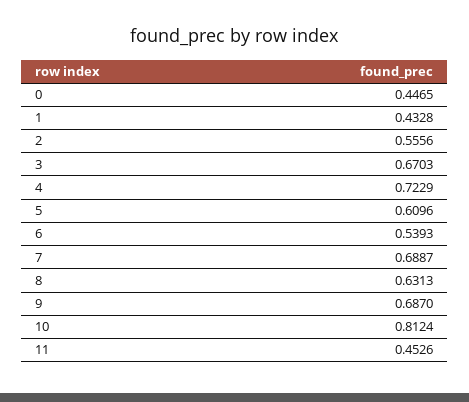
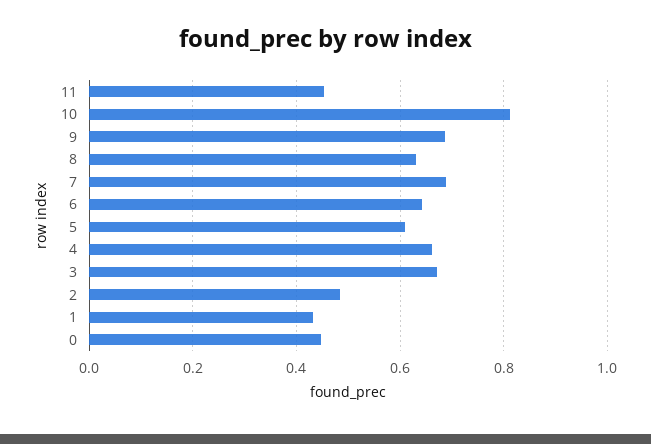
2: 0.5556 -> 0.48
4: 0.7229 -> 0.66
6: 0.5393 -> 0.64

